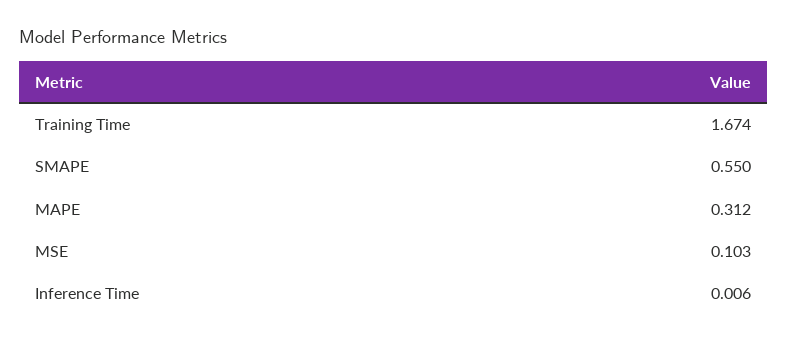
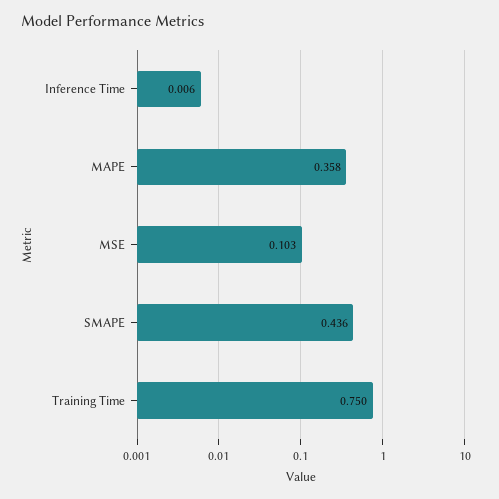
Training Time: 1.674 -> 0.75
SMAPE: 0.55 -> 0.436
MAPE: 0.312 -> 0.358

